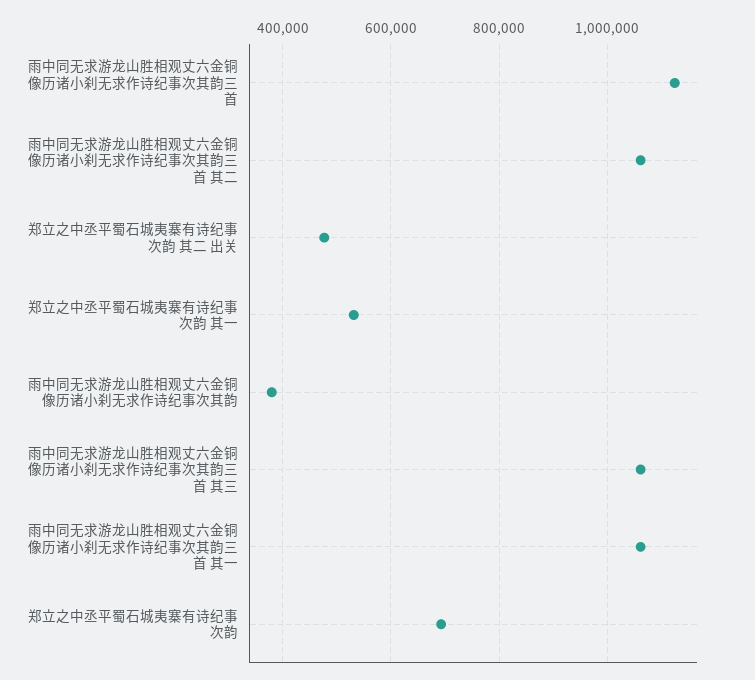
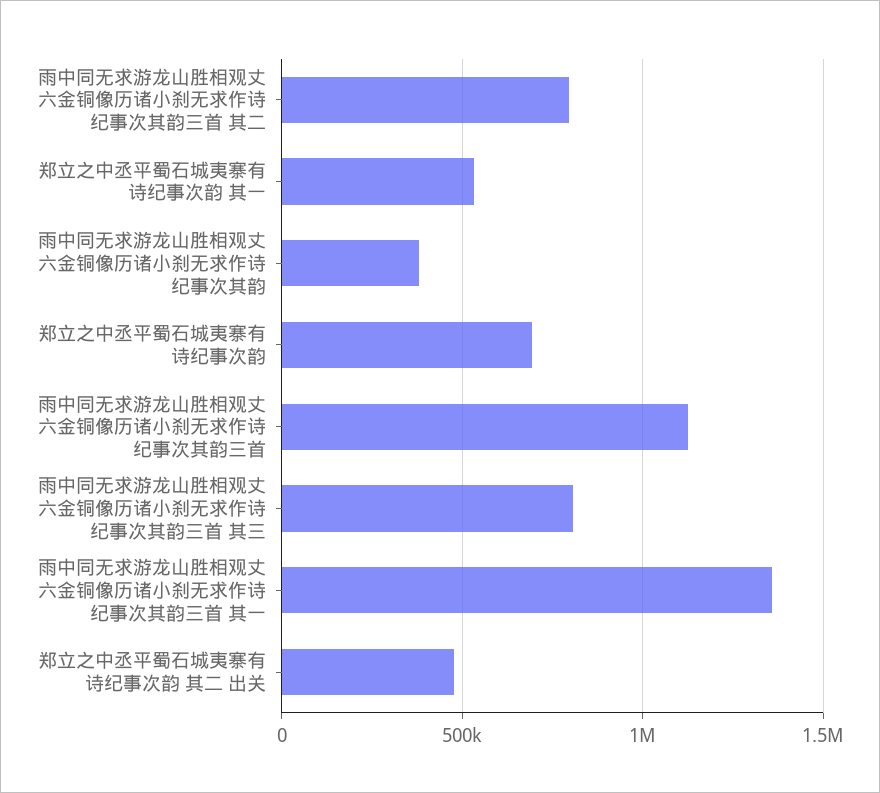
雨中同无求游龙山胜相观丈六金铜像历诸小刹无求作诗纪事次其韵三首 其二: 1060000 -> 800000
雨中同无求游龙山胜相观丈六金铜像历诸小刹无求作诗纪事次其韵三首 其三: 1060000 -> 800000
雨中同无求游龙山胜相观丈六金铜像历诸小刹无求作诗纪事次其韵三首 其一: 1060000 -> 1350000

